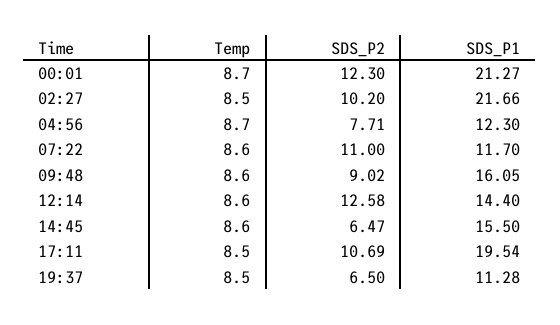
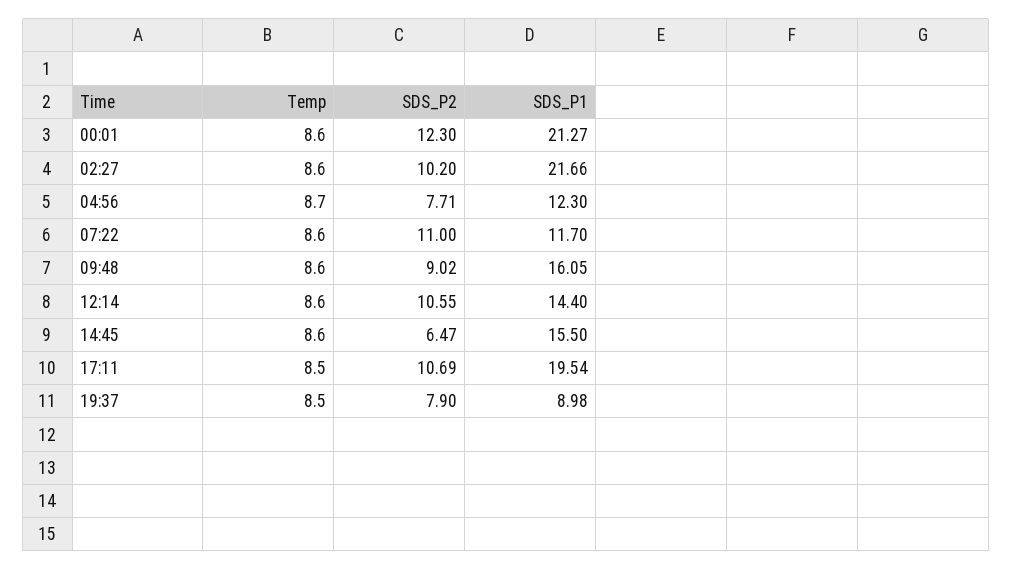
Temp, 00:01: 8.7 -> 8.6
Temp, 02:27: 8.5 -> 8.6
SDS_P2, 12:14: 12.58 -> 10.55
SDS_P2, 19:37: 6.5 -> 7.9
SDS_P1, 19:37: 11.28 -> 8.98

